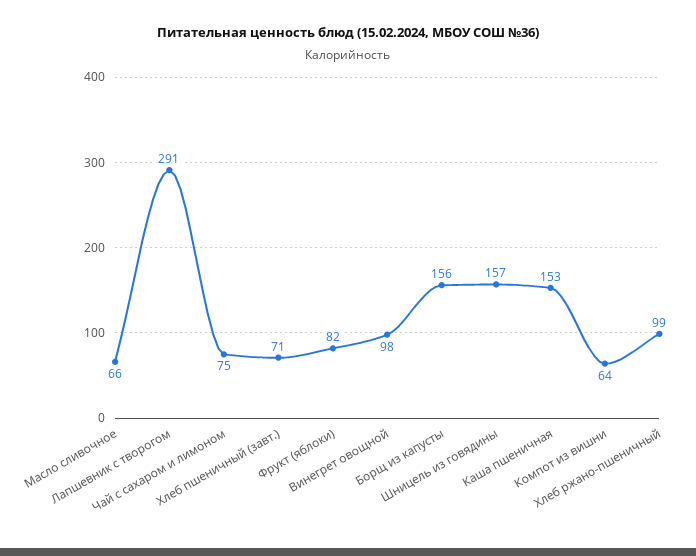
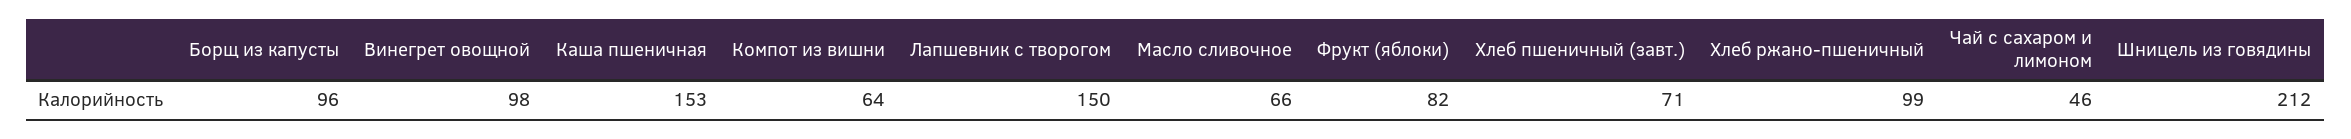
Лапшевник с творогом: 291 -> 150
Чай с сахаром и лимоном: 75 -> 46
Борщ из капусты: 156 -> 96
Шницель из говядины: 157 -> 212

